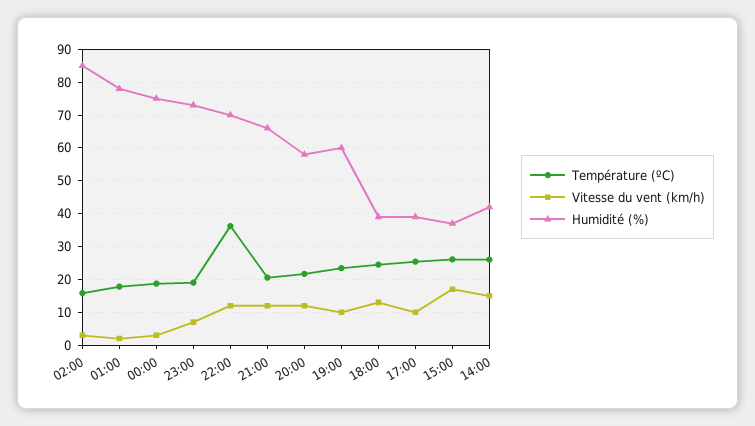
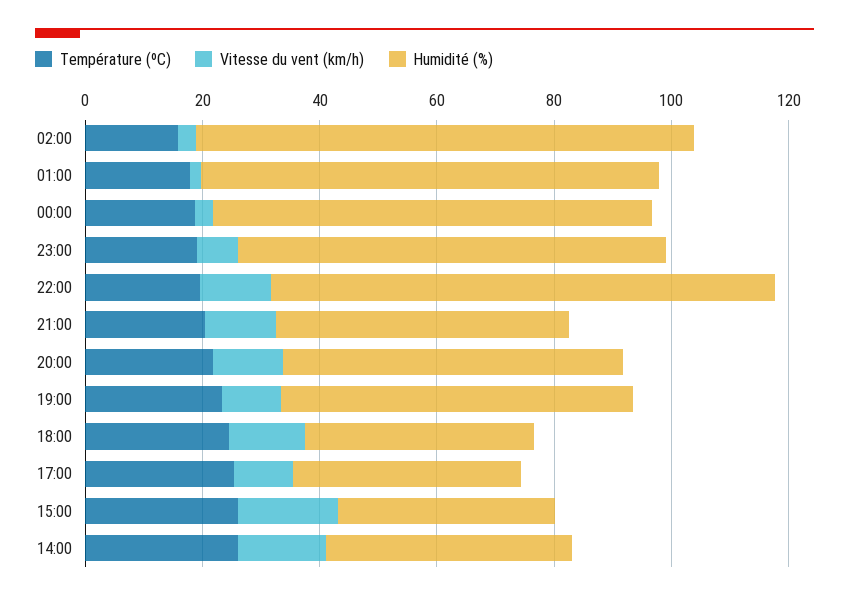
Température (ºC), 22:00: 36 -> 20
Humidité (%), 22:00: 70 -> 85
Humidité (%), 21:00: 66 -> 50

